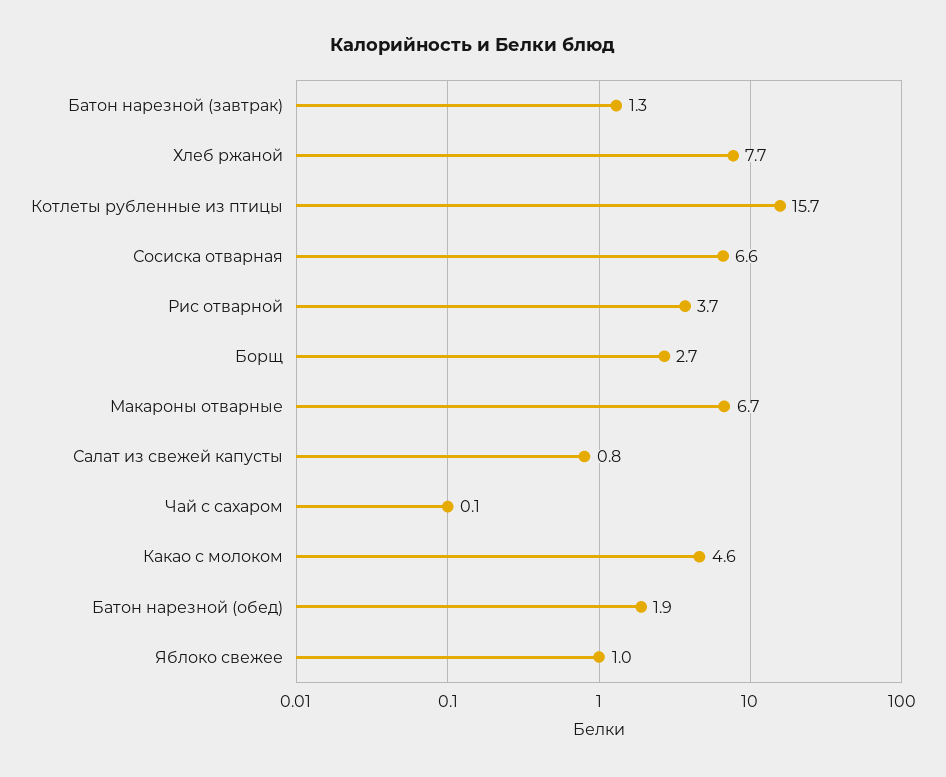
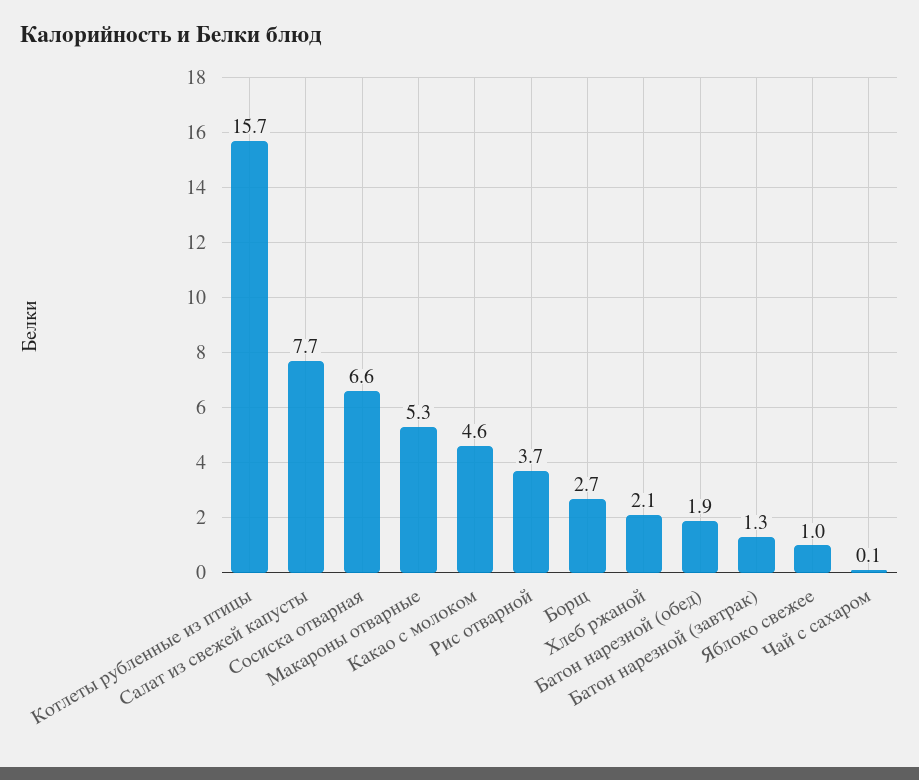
Хлеб ржаной: 7.7 -> 2.1
Макароны отварные: 6.7 -> 5.3
Салат из свежей капусты: 0.8 -> 7.7

